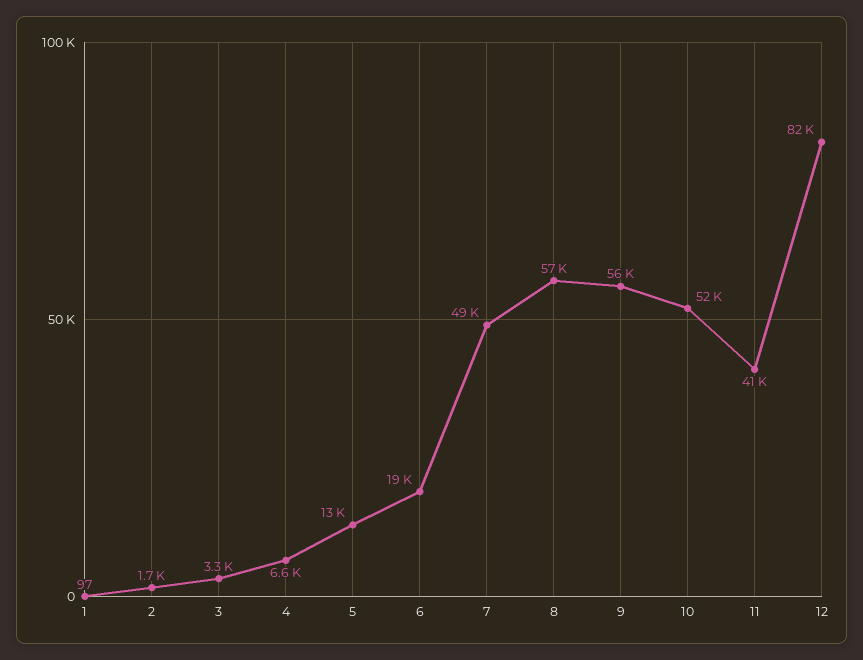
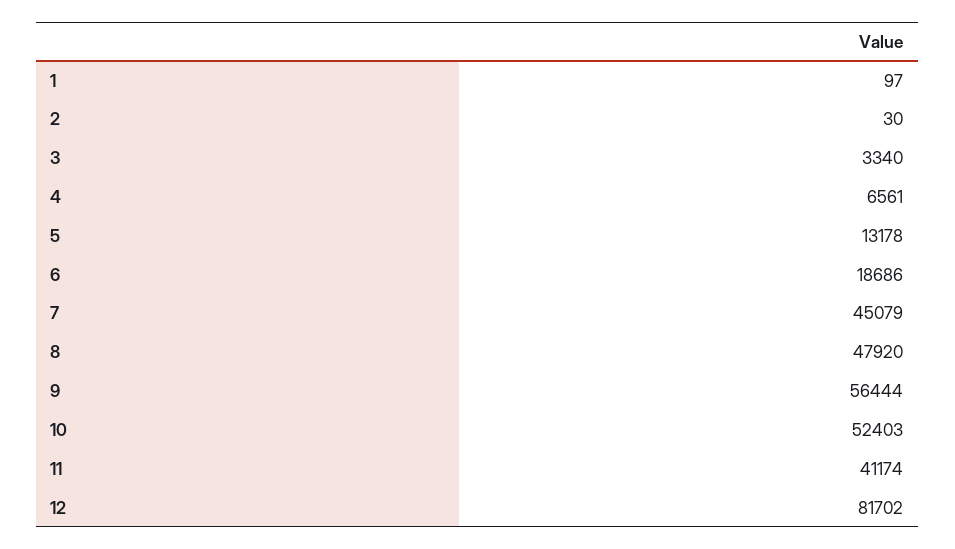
2: 1700 -> 30
7: 49000 -> 45079
8: 57000 -> 47920

